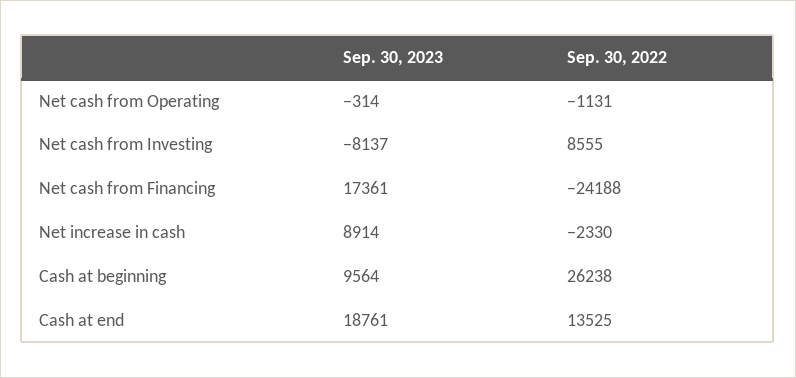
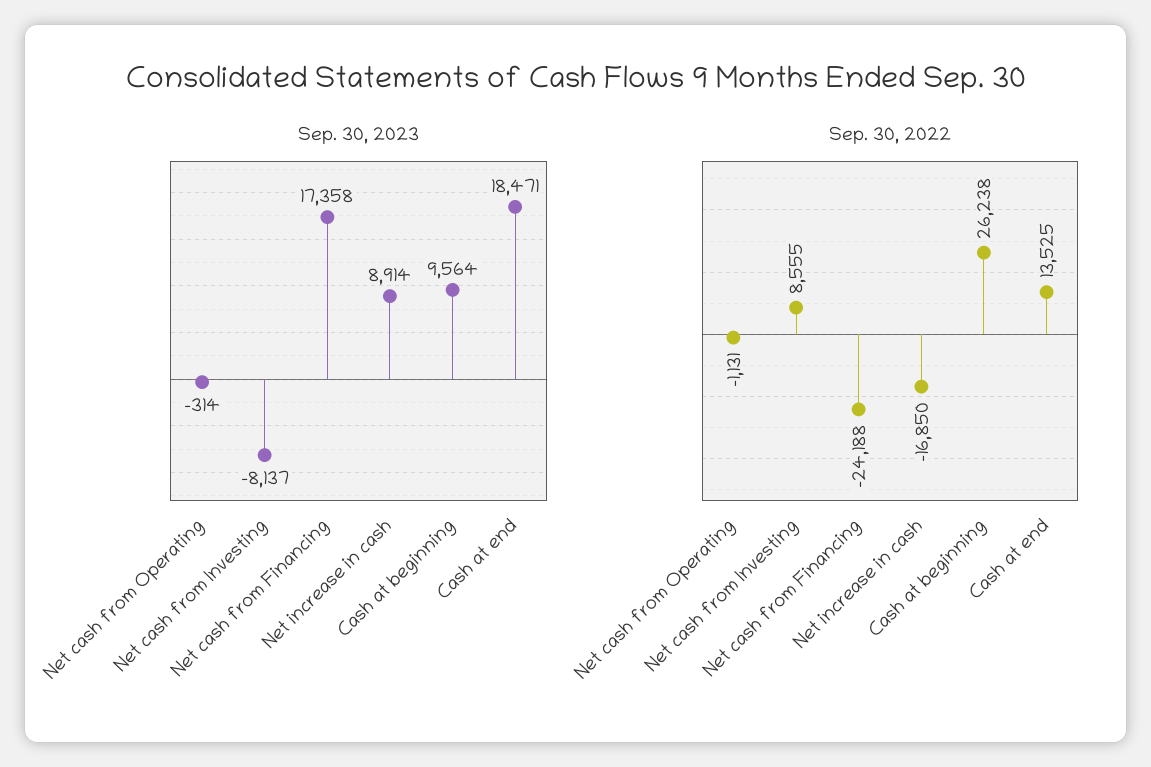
Sep. 30, 2023, Net cash from Financing: 17361 -> 17358
Sep. 30, 2022, Net increase in cash: -2330 -> -16850
Sep. 30, 2023, Cash at end: 18761 -> 18471

